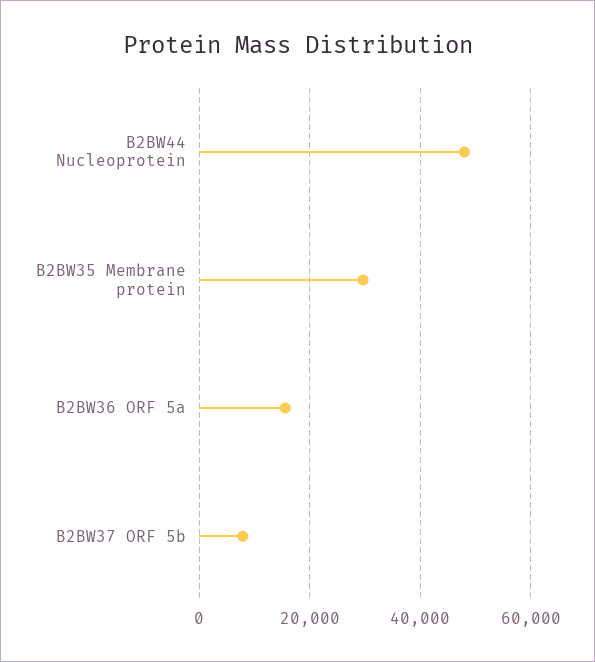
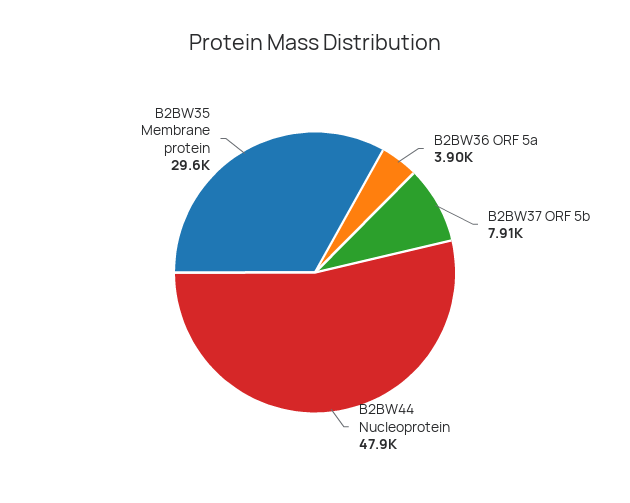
B2BW36 ORF 5a: 16000 -> 3900

